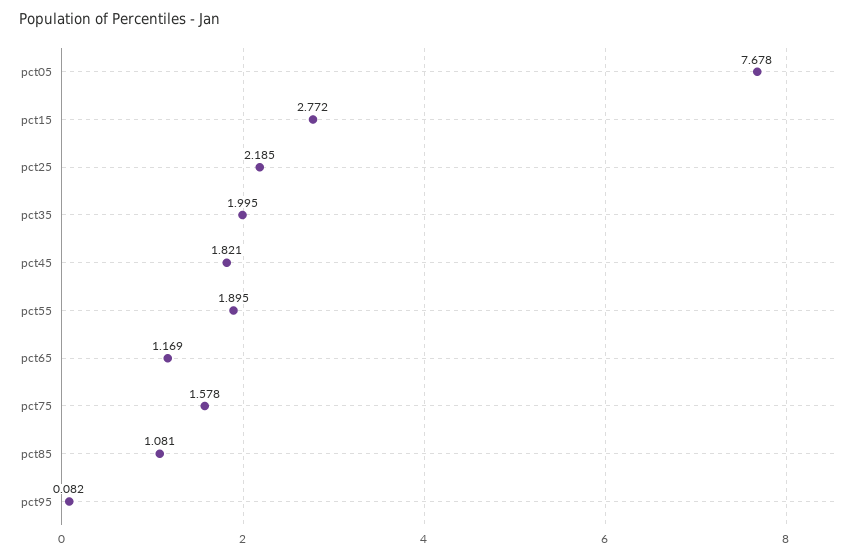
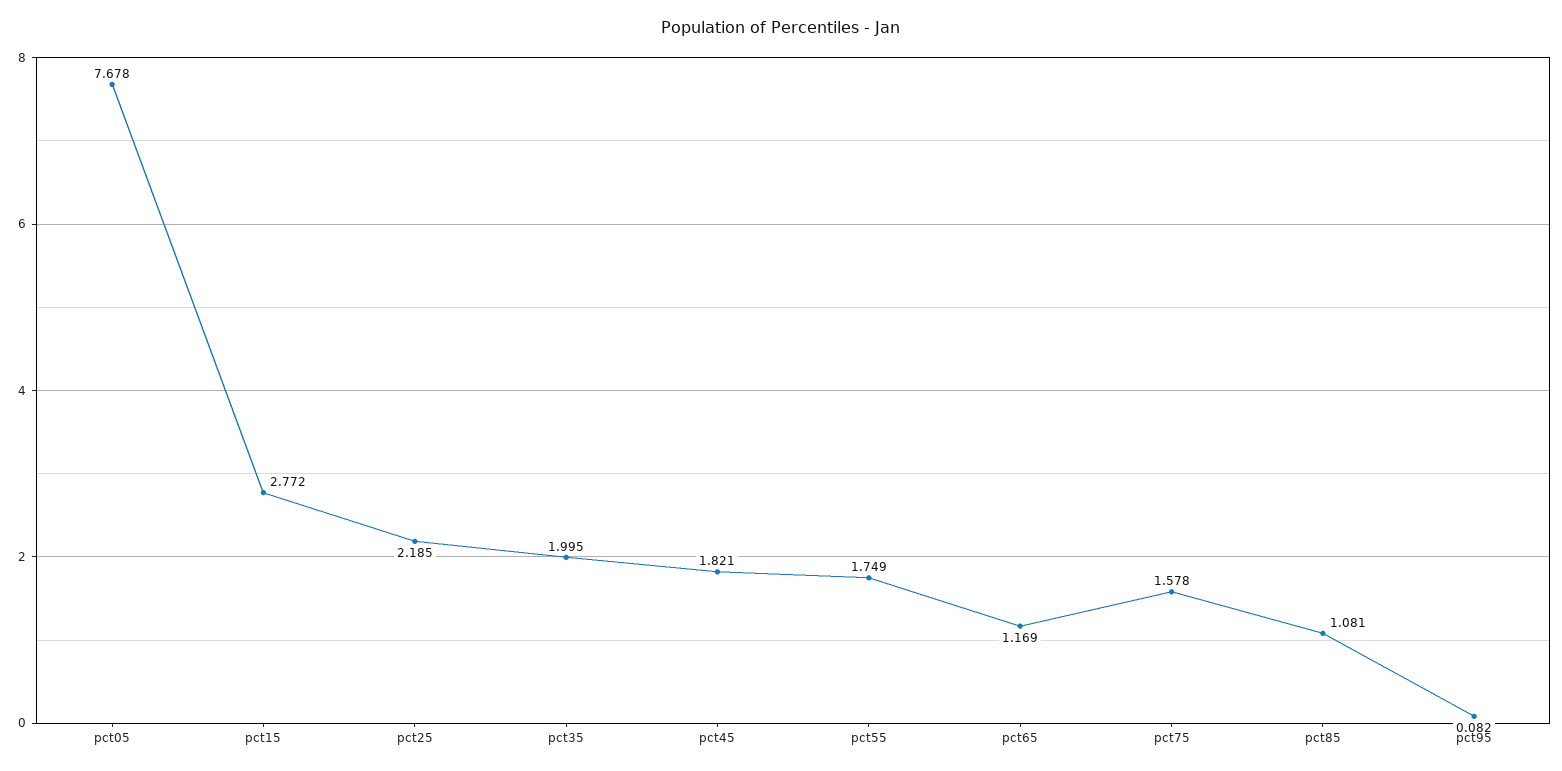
pct55: 1.895 -> 1.749

